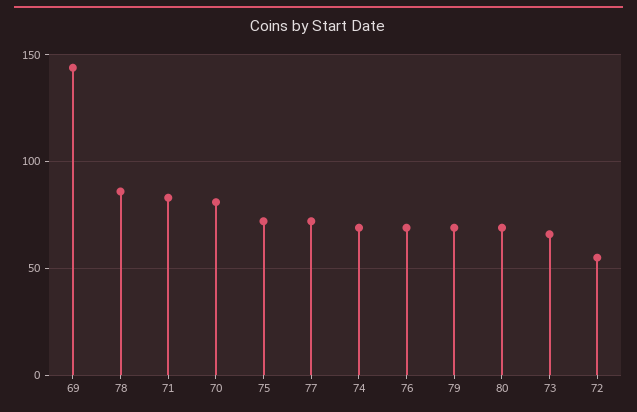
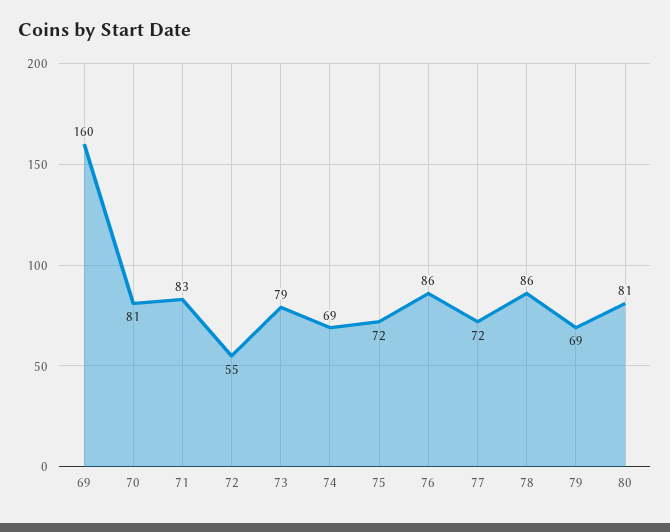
69: 145 -> 160
76: 70 -> 86
80: 70 -> 81
73: 65 -> 79

